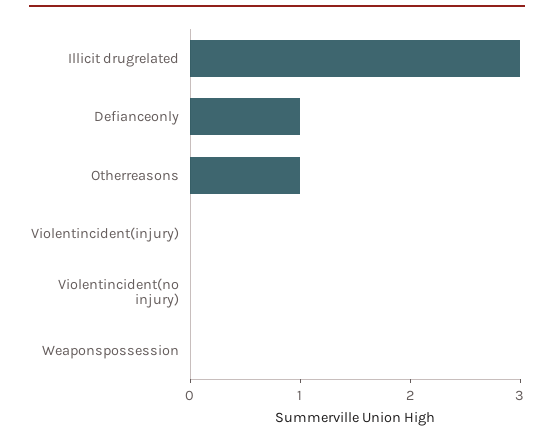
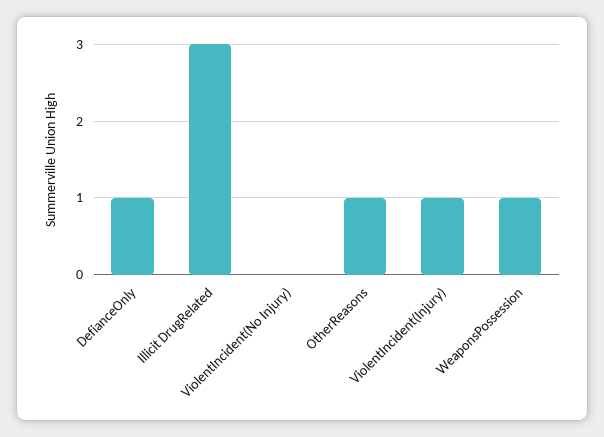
Violentincident(injury): 0 -> 1
Weaponspossession: 0 -> 1

